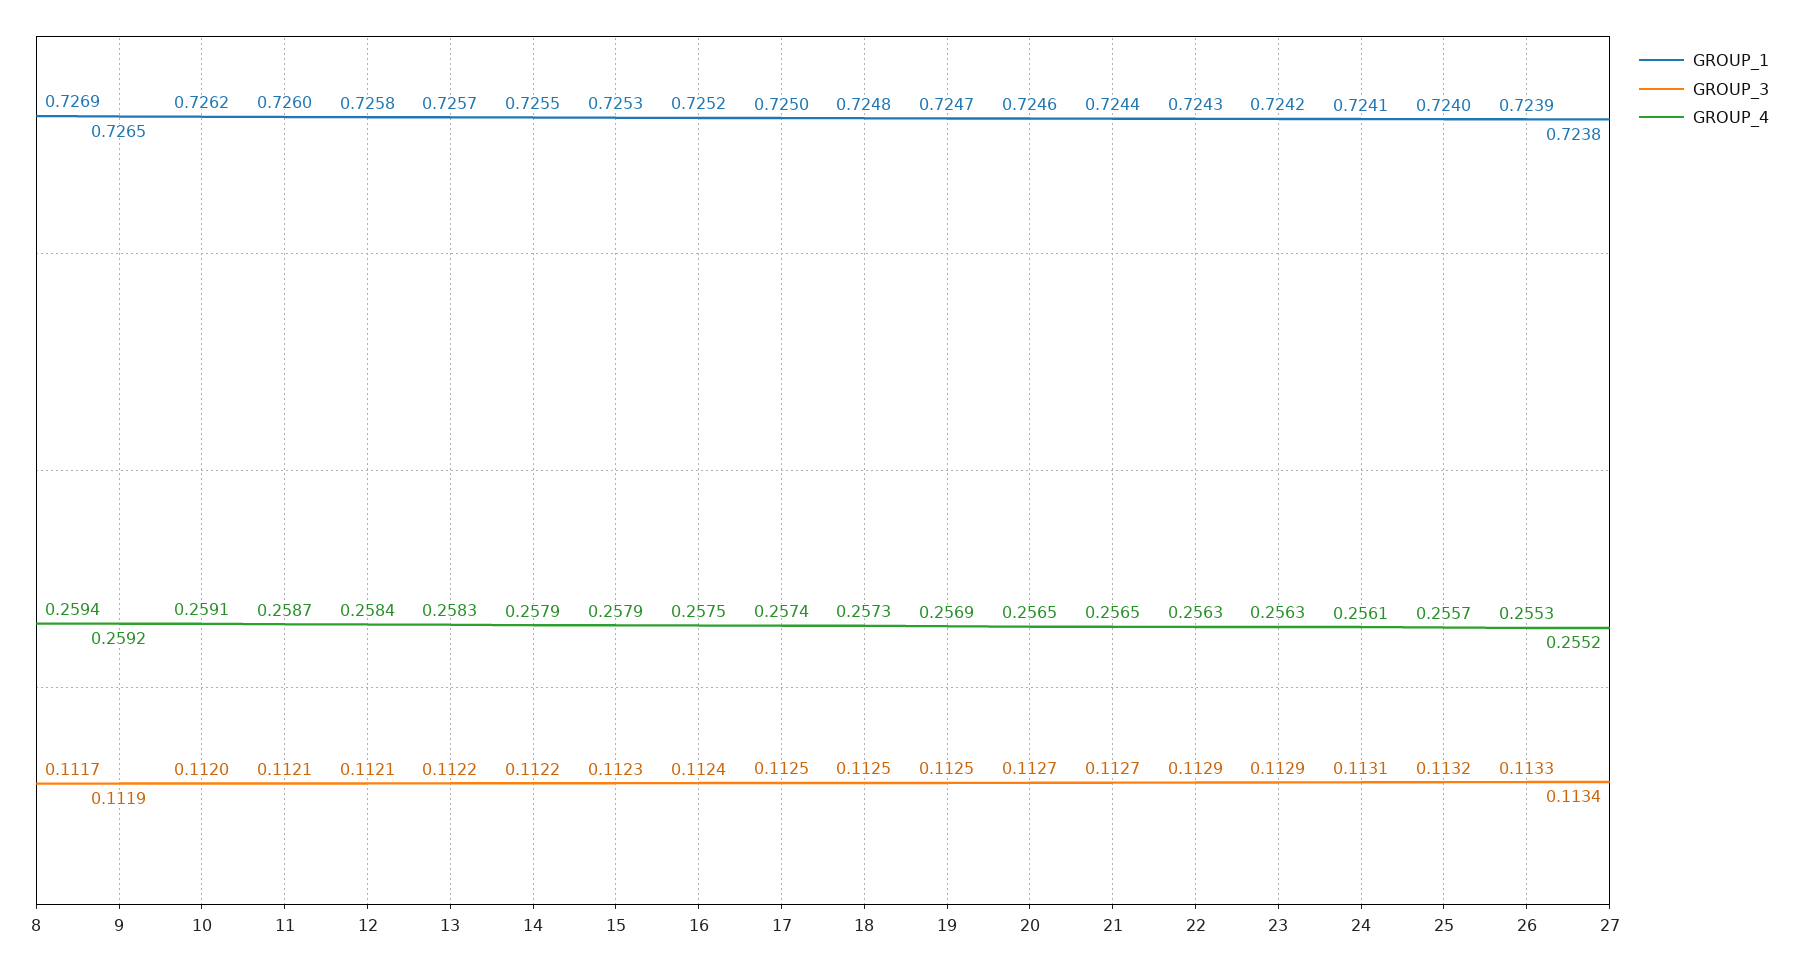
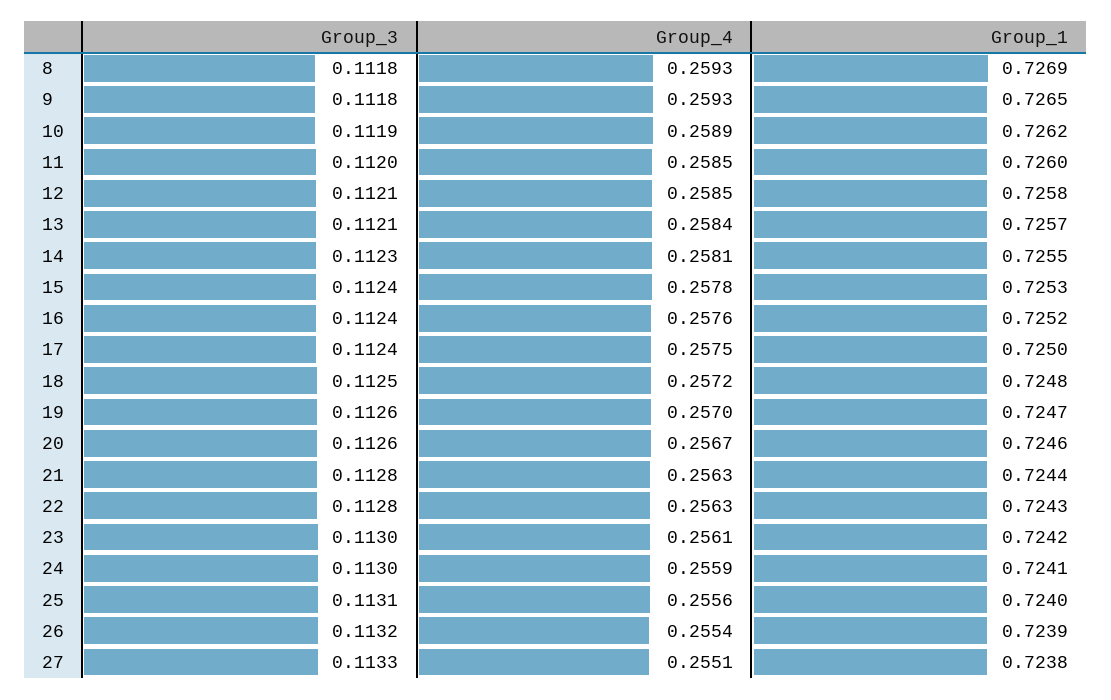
GROUP_3, 8: 0.1117 -> 0.1118
GROUP_4, 8: 0.2594 -> 0.2593
GROUP_3, 9: 0.1119 -> 0.1118
GROUP_4, 9: 0.2592 -> 0.2593
GROUP_3, 10: 0.112 -> 0.1119
GROUP_4, 10: 0.2591 -> 0.2589
GROUP_3, 11: 0.1121 -> 0.112
GROUP_4, 11: 0.2587 -> 0.2585
GROUP_4, 12: 0.2584 -> 0.2585
GROUP_3, 13: 0.1122 -> 0.1121
GROUP_4, 13: 0.2583 -> 0.2584
GROUP_3, 14: 0.1122 -> 0.1123
GROUP_4, 14: 0.2579 -> 0.2581
GROUP_3, 15: 0.1123 -> 0.1124
GROUP_4, 15: 0.2579 -> 0.2578
GROUP_4, 16: 0.2575 -> 0.2576
GROUP_3, 17: 0.1125 -> 0.1124
GROUP_4, 17: 0.2574 -> 0.2575
GROUP_4, 18: 0.2573 -> 0.2572
GROUP_3, 19: 0.1125 -> 0.1126
GROUP_4, 19: 0.2569 -> 0.257
GROUP_3, 20: 0.1127 -> 0.1126
GROUP_4, 20: 0.2565 -> 0.2567
GROUP_3, 21: 0.1127 -> 0.1128
GROUP_4, 21: 0.2565 -> 0.2563
GROUP_3, 22: 0.1129 -> 0.1128
GROUP_3, 23: 0.1129 -> 0.113
GROUP_4, 23: 0.2563 -> 0.2561
GROUP_3, 24: 0.1131 -> 0.113
GROUP_4, 24: 0.2561 -> 0.2559
GROUP_3, 25: 0.1132 -> 0.1131
GROUP_4, 25: 0.2557 -> 0.2556
GROUP_3, 26: 0.1133 -> 0.1132
GROUP_4, 26: 0.2553 -> 0.2554
GROUP_3, 27: 0.1134 -> 0.1133
GROUP_4, 27: 0.2552 -> 0.2551

